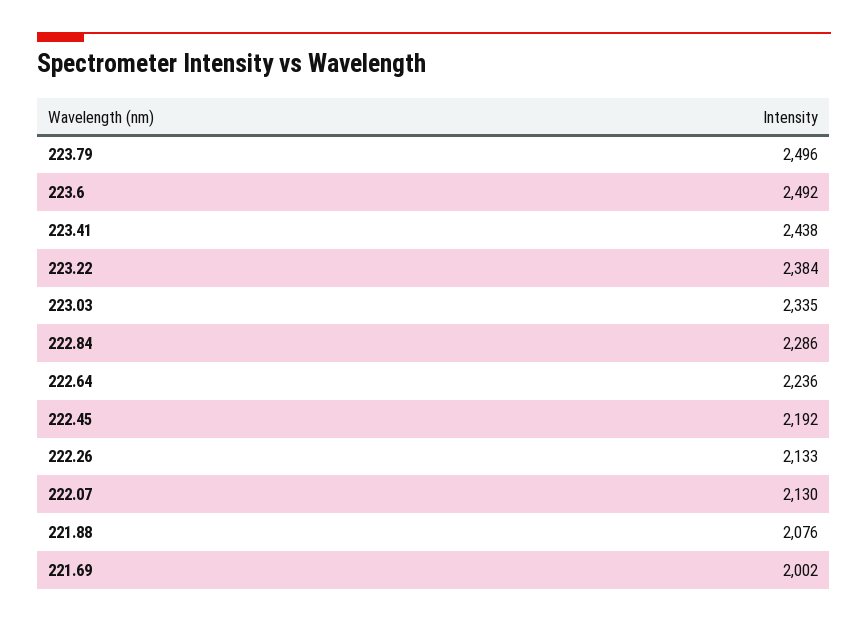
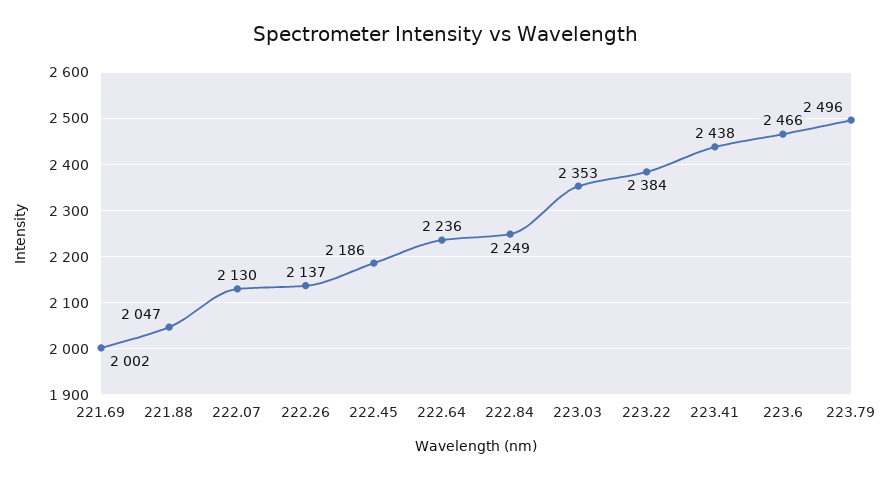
223.6: 2492 -> 2466
223.03: 2335 -> 2353
222.84: 2286 -> 2249
222.45: 2192 -> 2186
222.26: 2133 -> 2137
221.88: 2076 -> 2047

